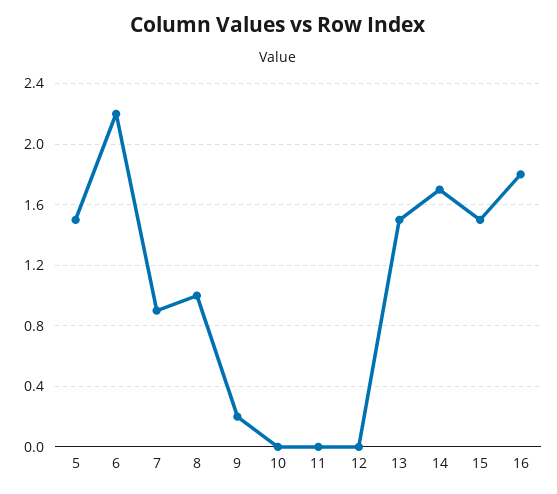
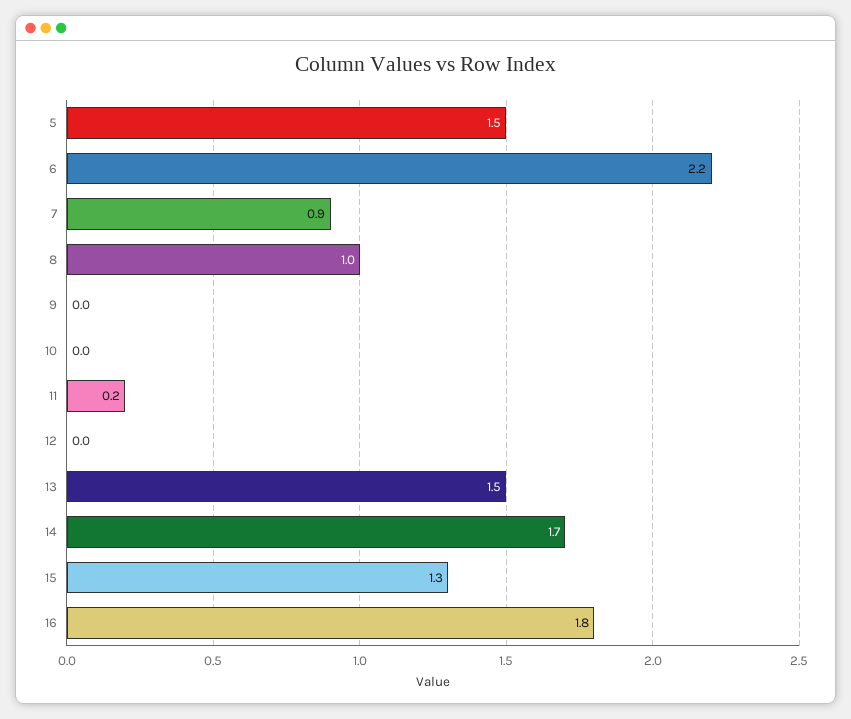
9: 0.2 -> 0
11: 0 -> 0.2
15: 1.5 -> 1.3

